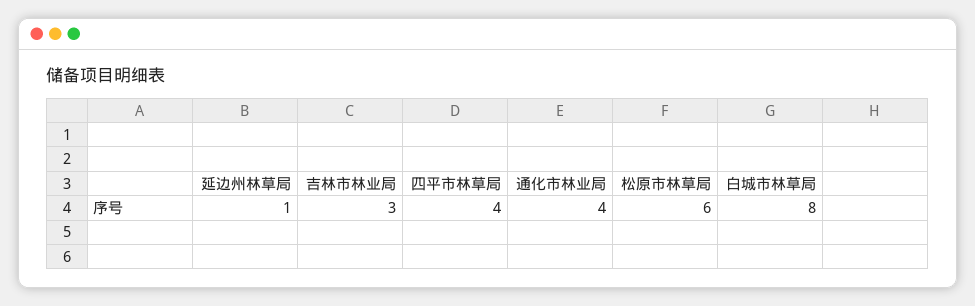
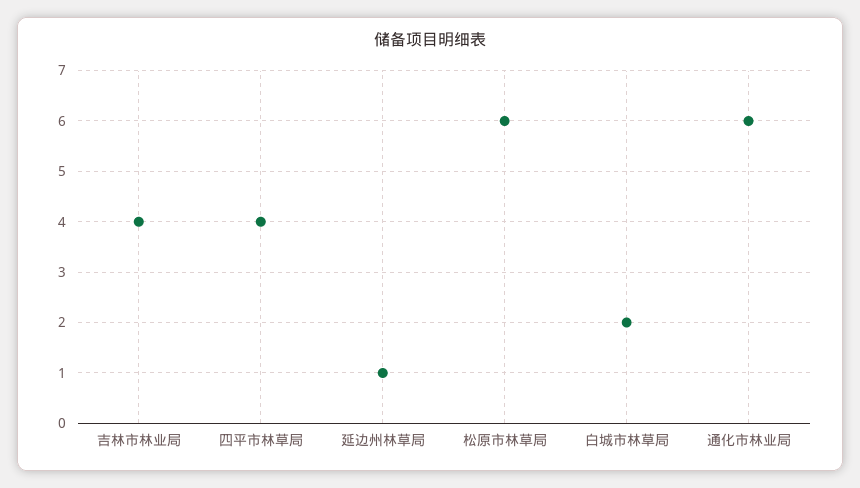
吉林市林业局: 3 -> 4
通化市林业局: 4 -> 6
白城市林草局: 8 -> 2

